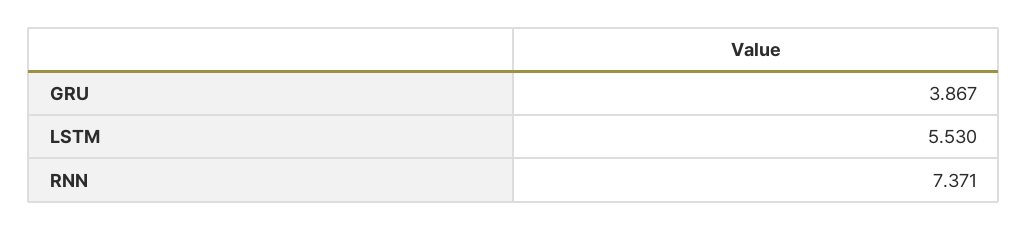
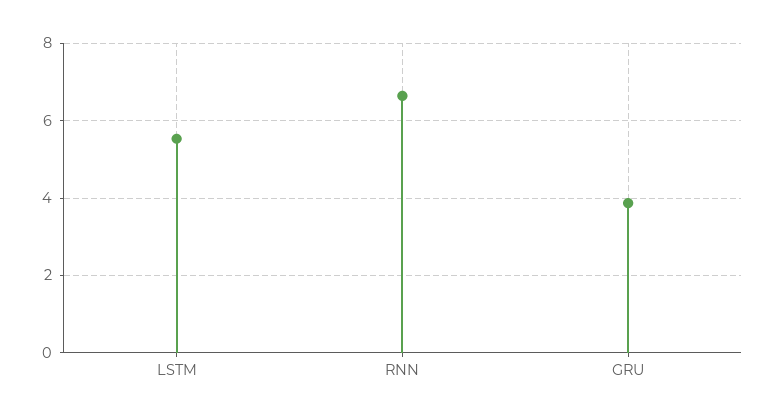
RNN: 7.371 -> 6.6

